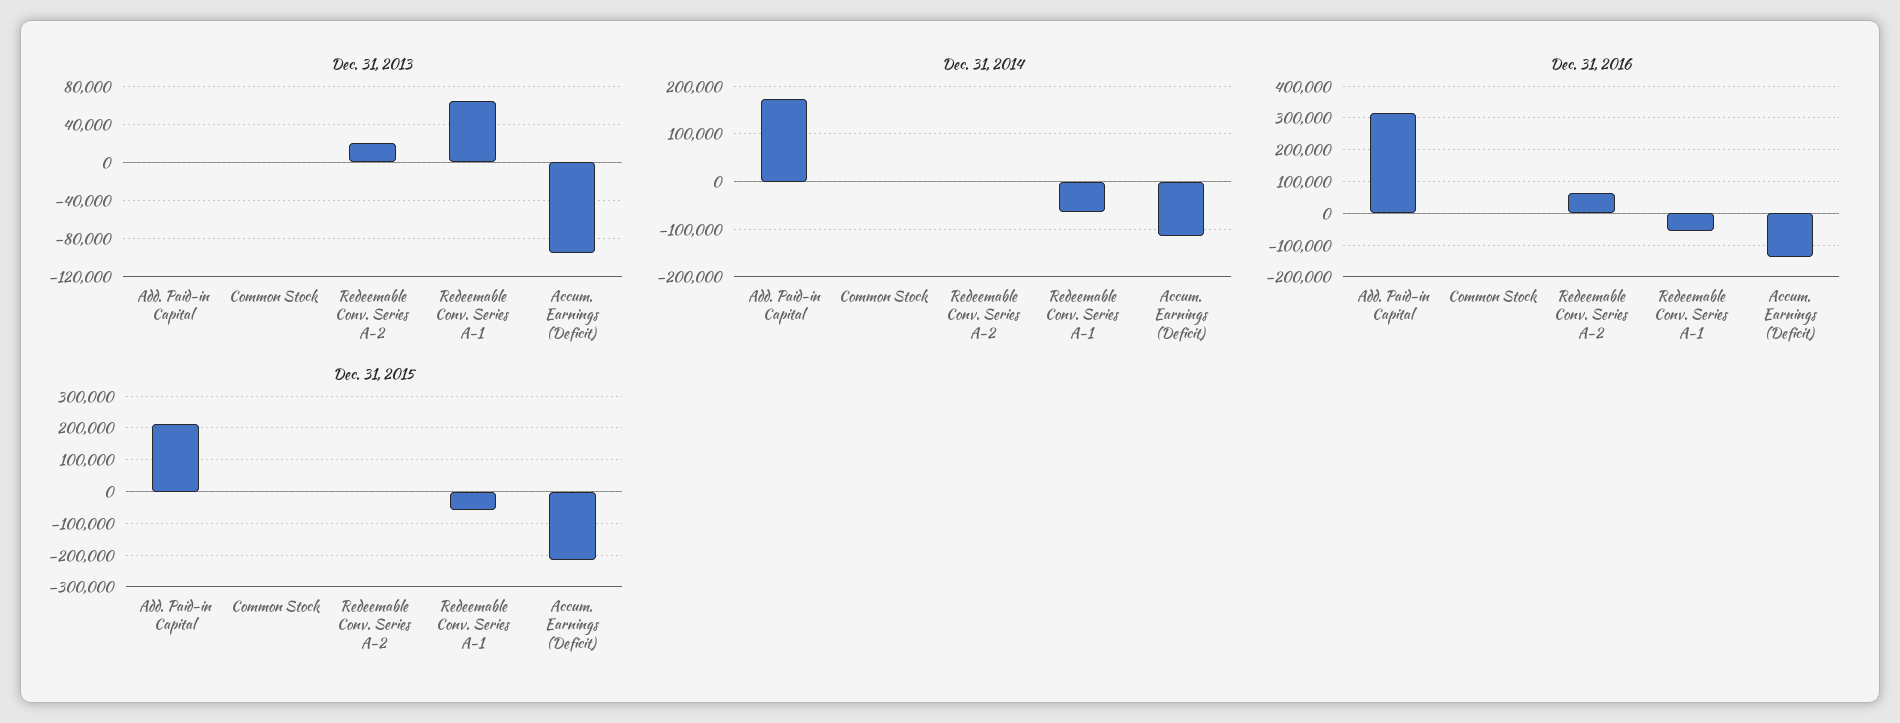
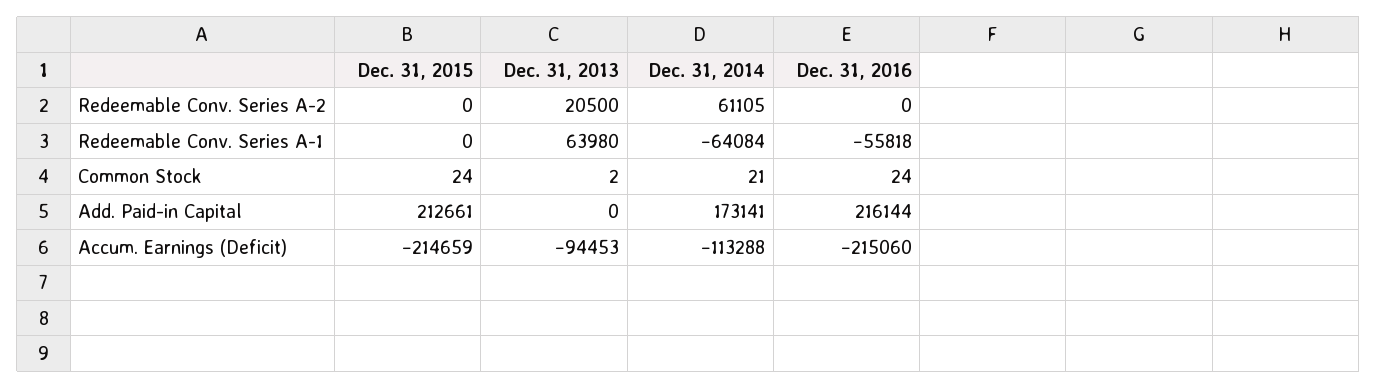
Dec. 31, 2014, Redeemable Conv. Series A-2: 0 -> 61105
Dec. 31, 2016, Add. Paid-in Capital: 320000 -> 216144
Dec. 31, 2016, Redeemable Conv. Series A-2: 60000 -> 0
Dec. 31, 2016, Accum. Earnings (Deficit): -140000 -> -215060
Dec. 31, 2015, Redeemable Conv. Series A-1: -60000 -> 0

